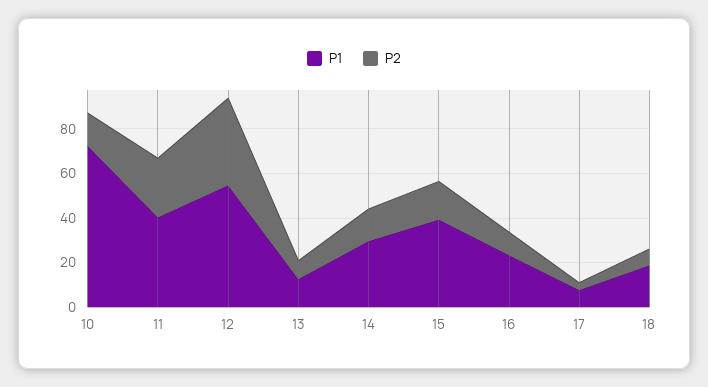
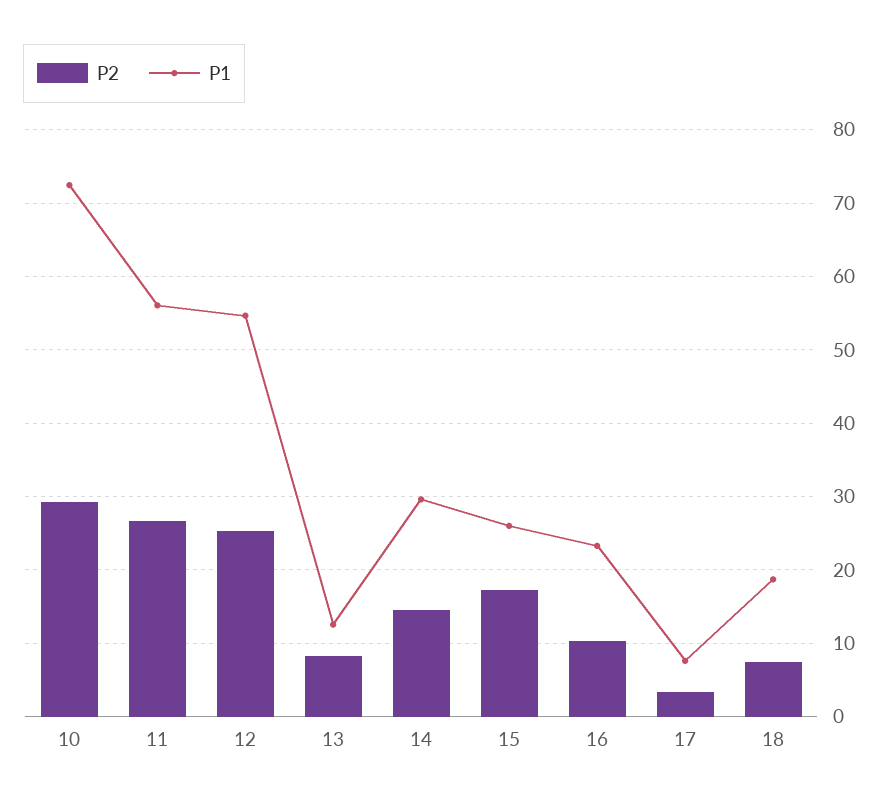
P2, 10: 15 -> 29
P1, 11: 40 -> 56
P2, 12: 40 -> 25
P1, 15: 40 -> 26

